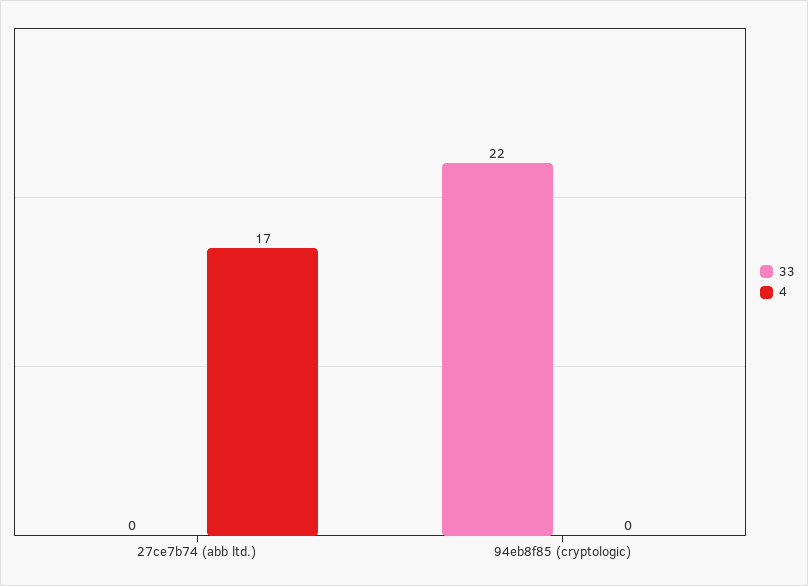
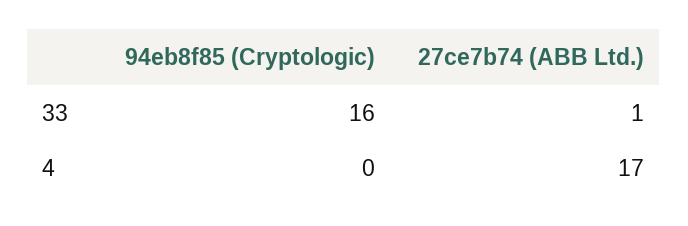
33, 27ce7b74 (abb ltd.): 0 -> 1
33, 94eb8f85 (cryptologic): 22 -> 16

